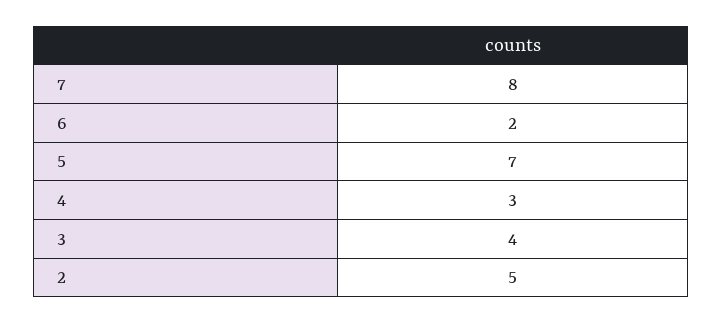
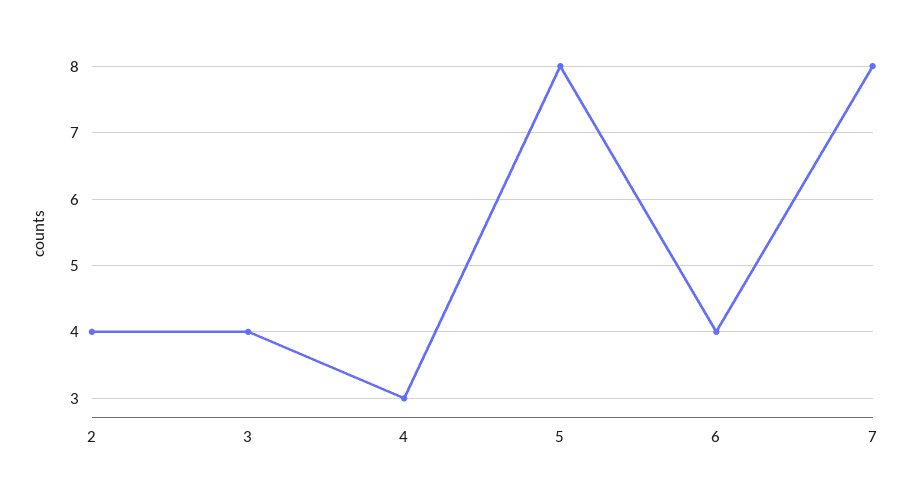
6: 2 -> 4
5: 7 -> 8
2: 5 -> 4

